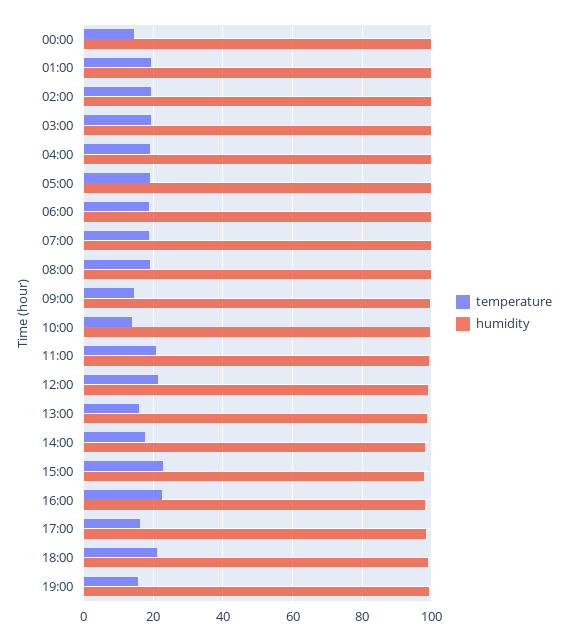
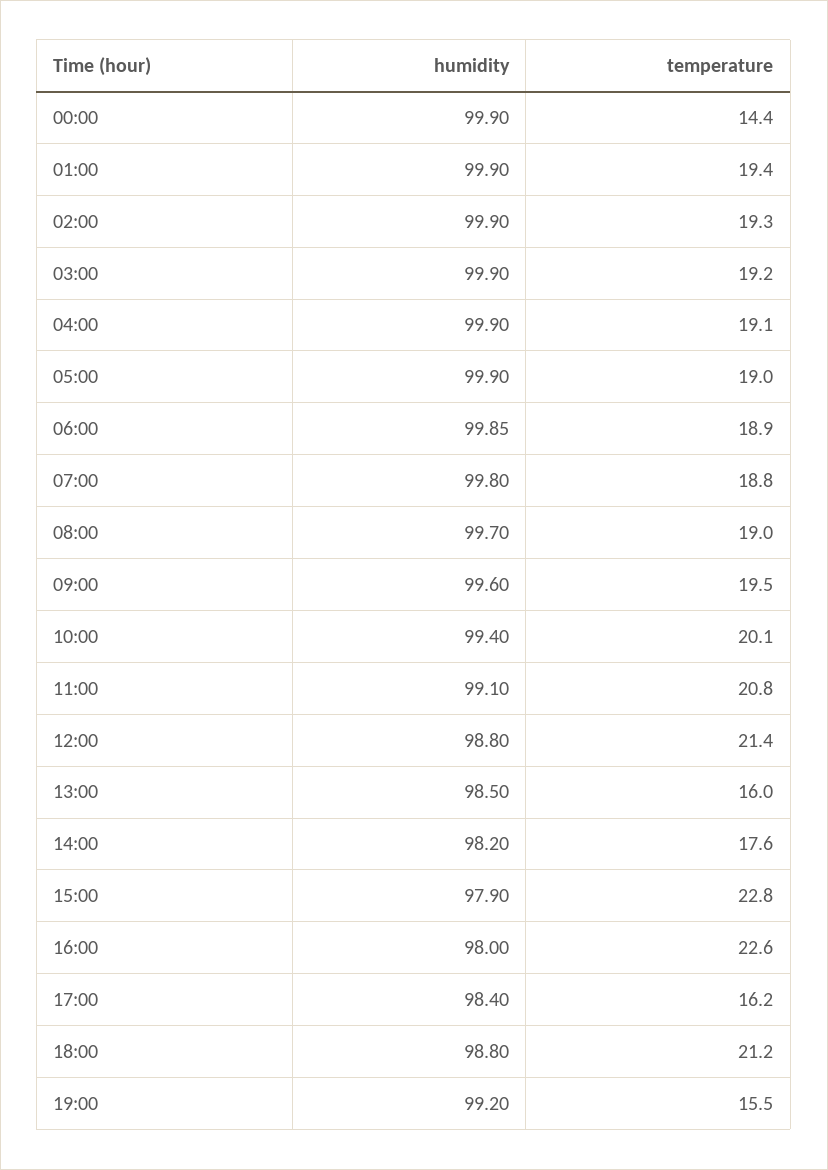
temperature, 09:00: 14 -> 19.5
temperature, 10:00: 14 -> 20.1

